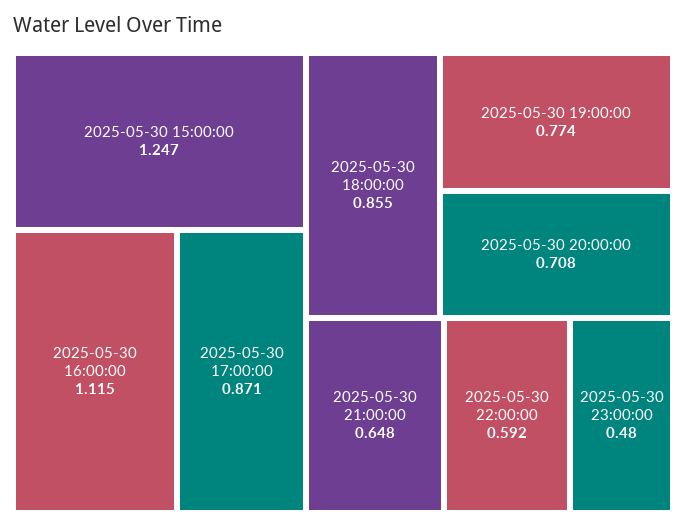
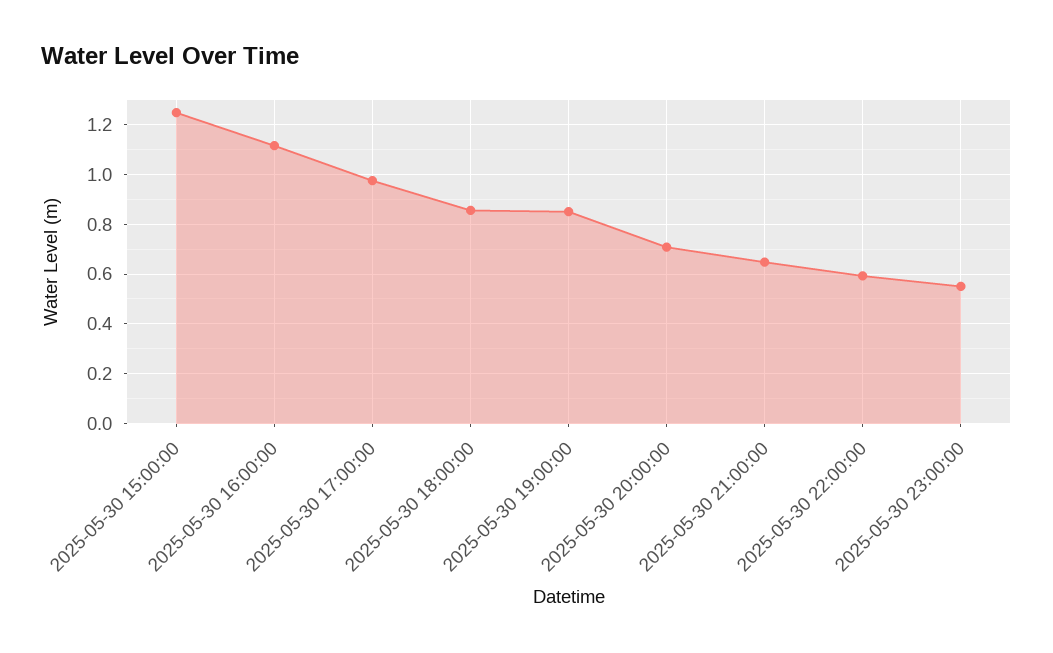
2025-05-30 17:00:00: 0.871 -> 0.975
2025-05-30 19:00:00: 0.774 -> 0.85
2025-05-30 23:00:00: 0.48 -> 0.55

